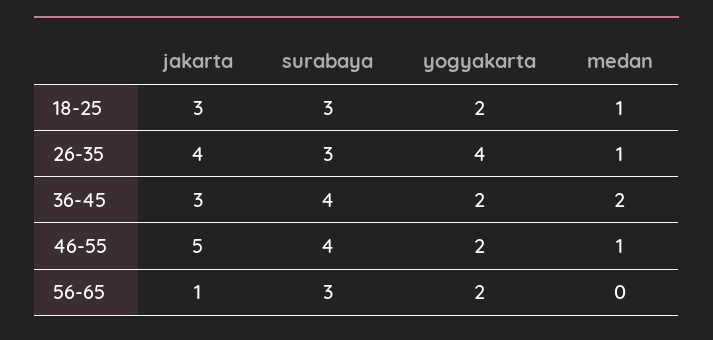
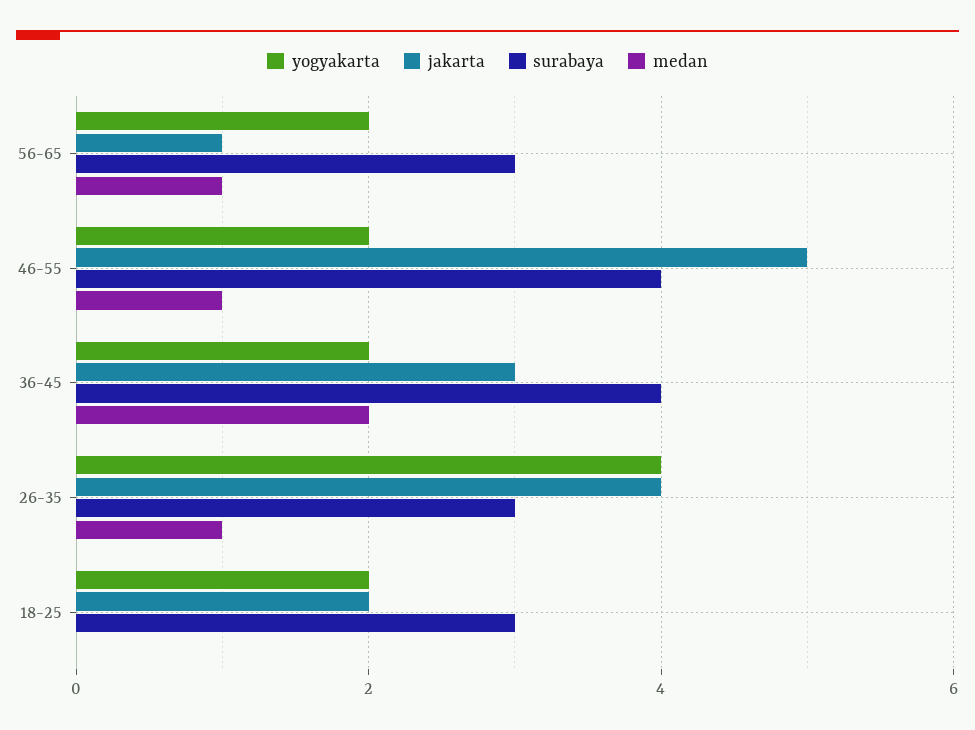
jakarta, 18-25: 3 -> 2
medan, 18-25: 1 -> 0
medan, 56-65: 0 -> 1

